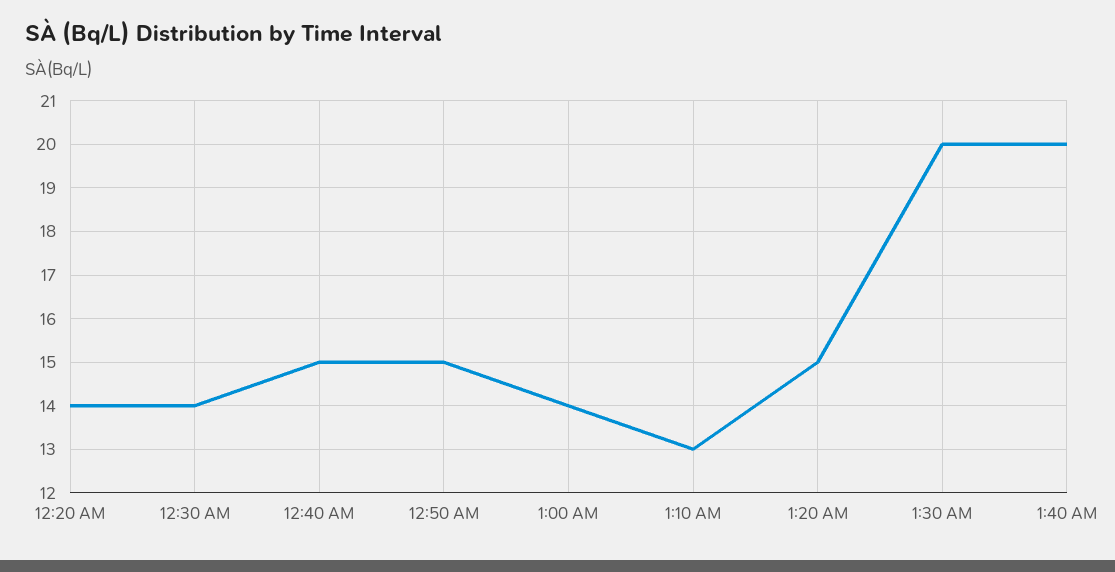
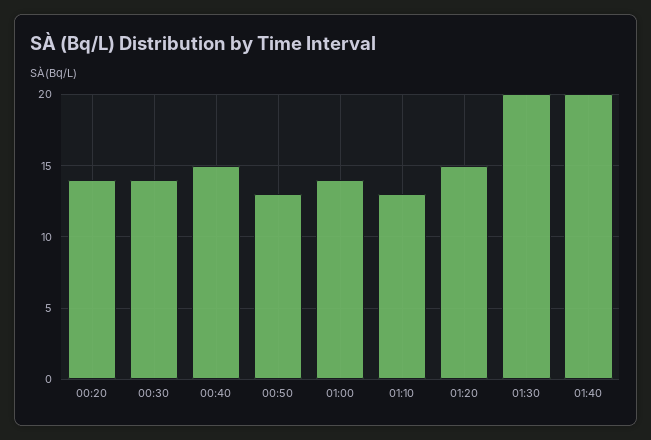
12:50 AM: 15 -> 13

